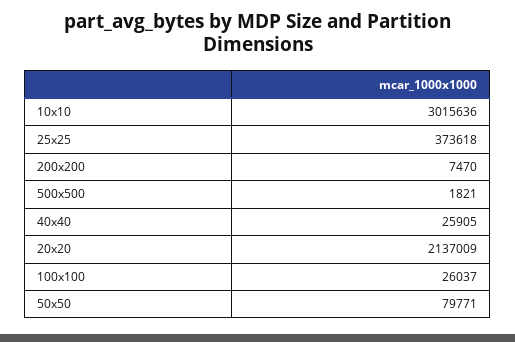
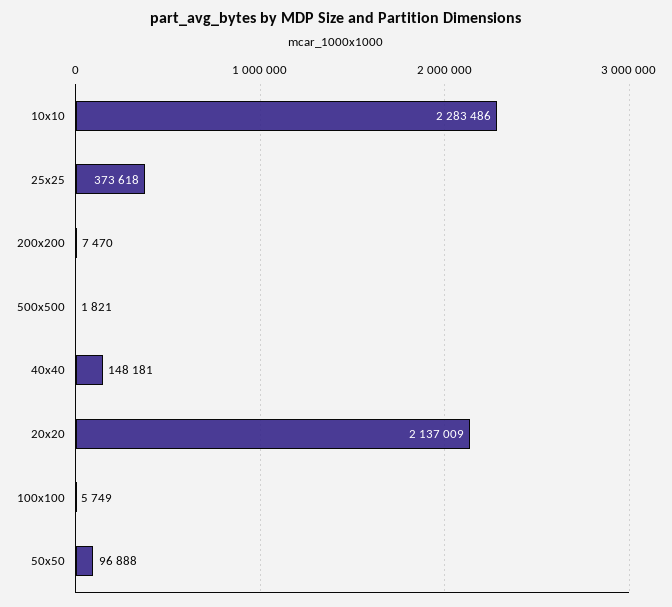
10x10: 3015636 -> 2283486
40x40: 25905 -> 148181
100x100: 26037 -> 5749
50x50: 79771 -> 96888

